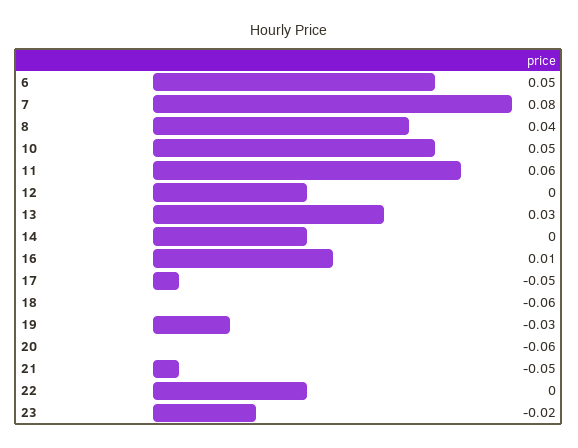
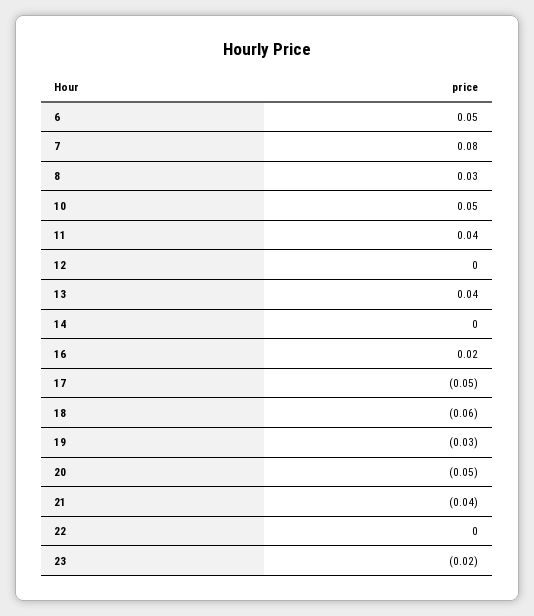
8: 0.04 -> 0.03
11: 0.06 -> 0.04
13: 0.03 -> 0.04
16: 0.01 -> 0.02
20: -0.06 -> -0.05
21: -0.05 -> -0.04

